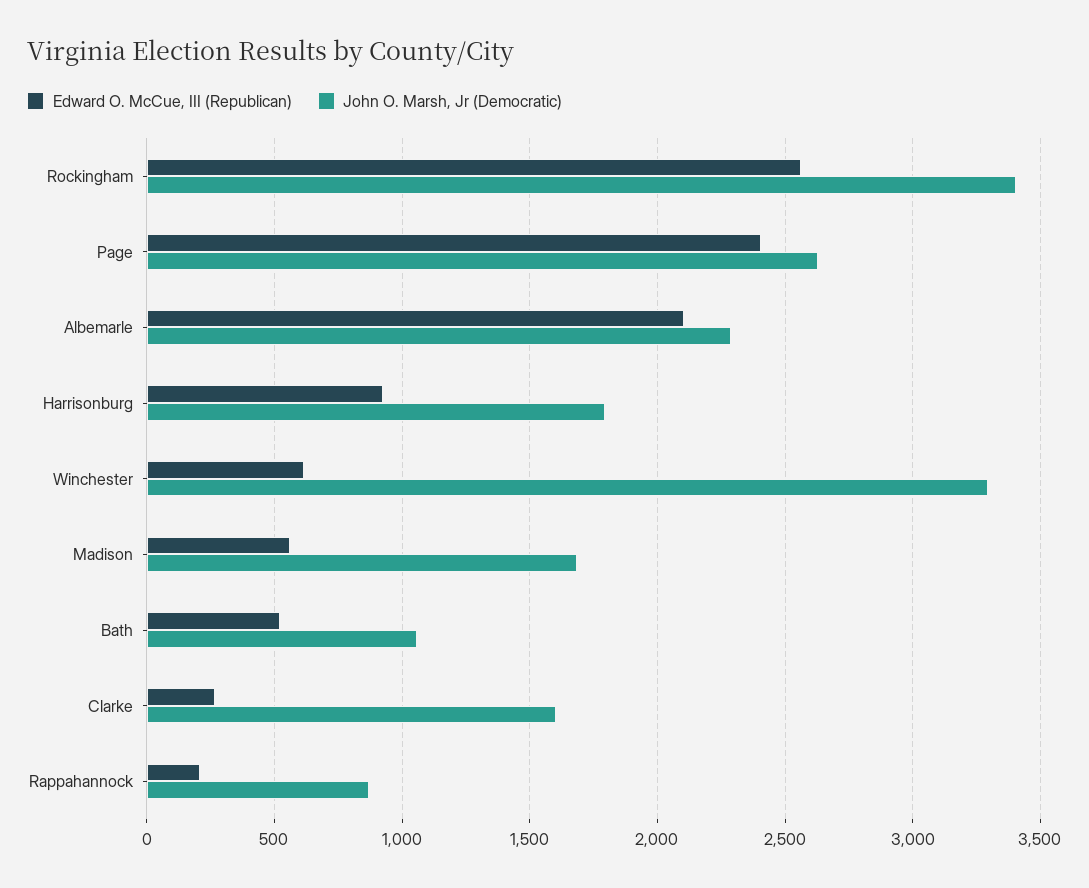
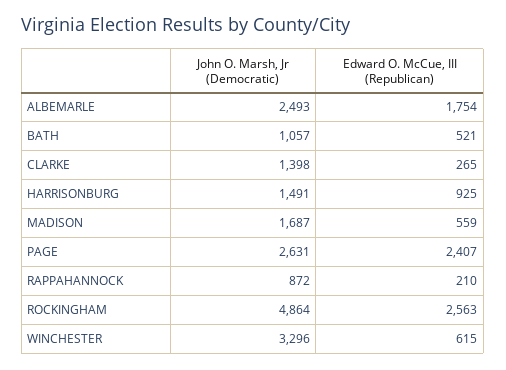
John O. Marsh, Jr (Democratic), Rockingham: 3400 -> 4864
Edward O. McCue, III (Republican), Albemarle: 2100 -> 1754
John O. Marsh, Jr (Democratic), Albemarle: 2300 -> 2493
John O. Marsh, Jr (Democratic), Harrisonburg: 1800 -> 1491
John O. Marsh, Jr (Democratic), Clarke: 1600 -> 1398

